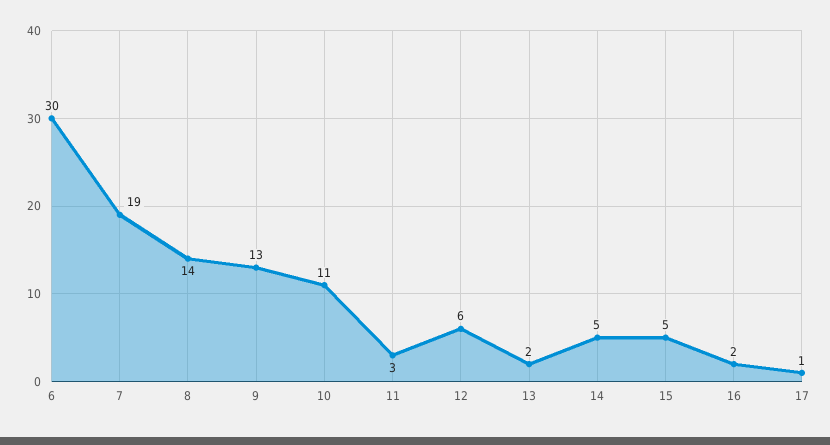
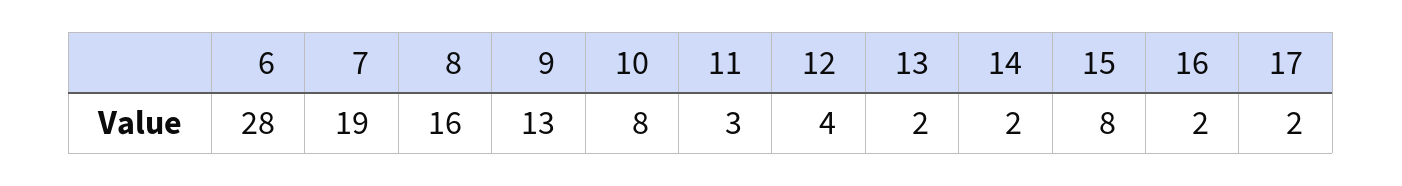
6: 30 -> 28
8: 14 -> 16
10: 11 -> 8
12: 6 -> 4
14: 5 -> 2
15: 5 -> 8
17: 1 -> 2

